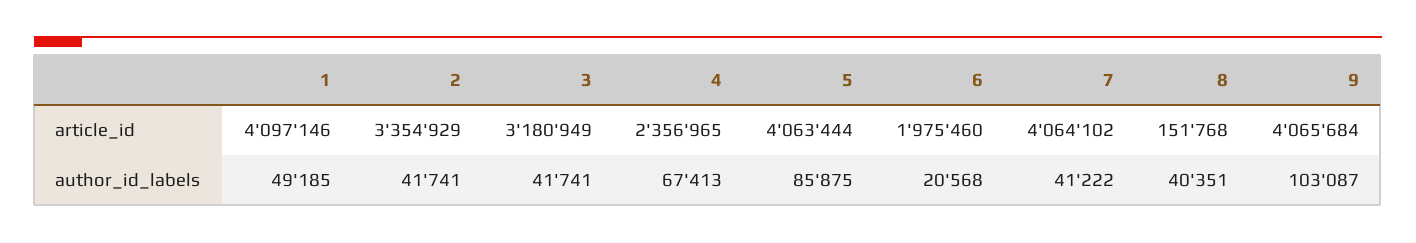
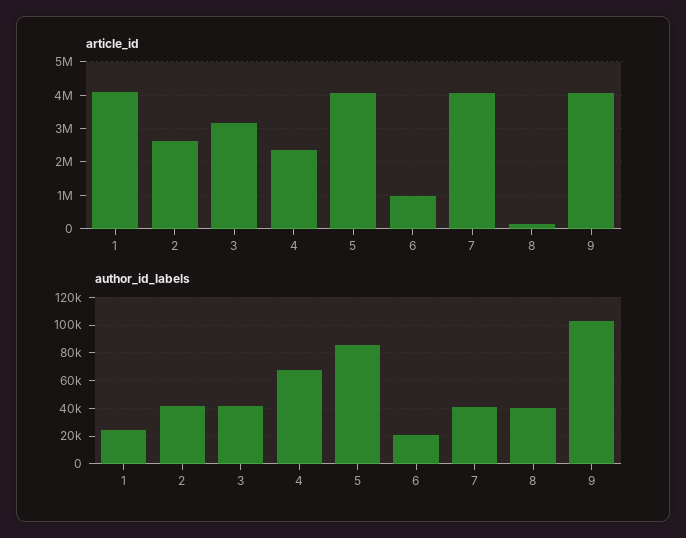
article_id, 2: 3354929 -> 2600000
article_id, 6: 1975460 -> 1000000
author_id_labels, 1: 49185 -> 25000

